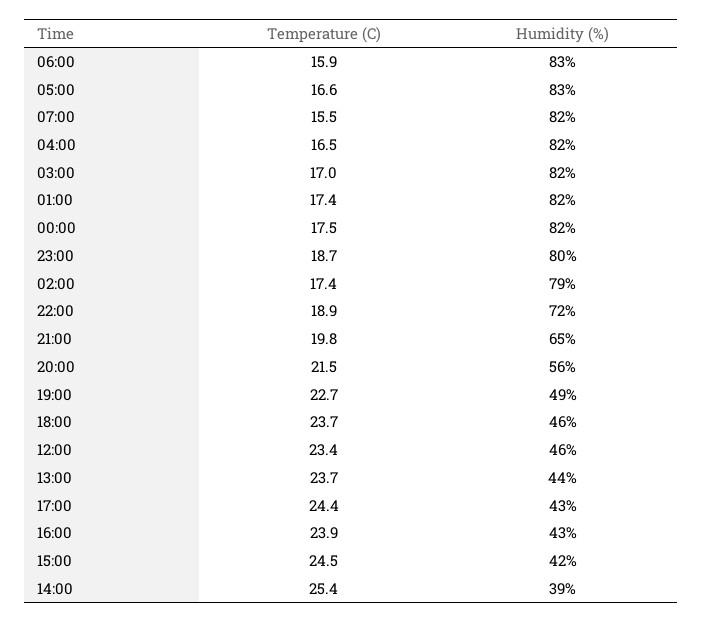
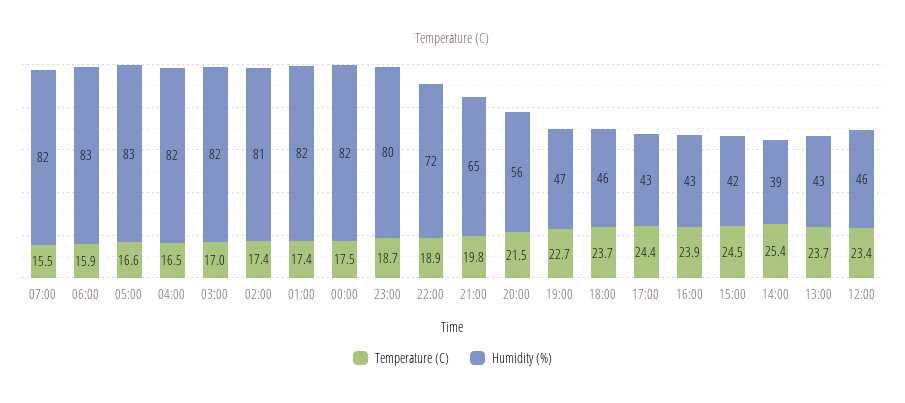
Humidity (%), 02:00: 79 -> 81
Humidity (%), 19:00: 49 -> 47
Humidity (%), 13:00: 44 -> 43

